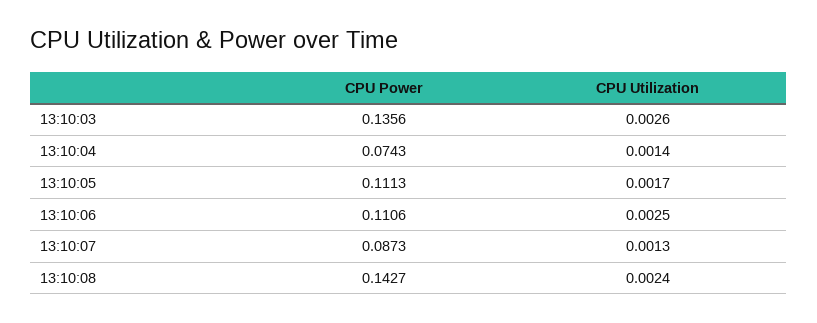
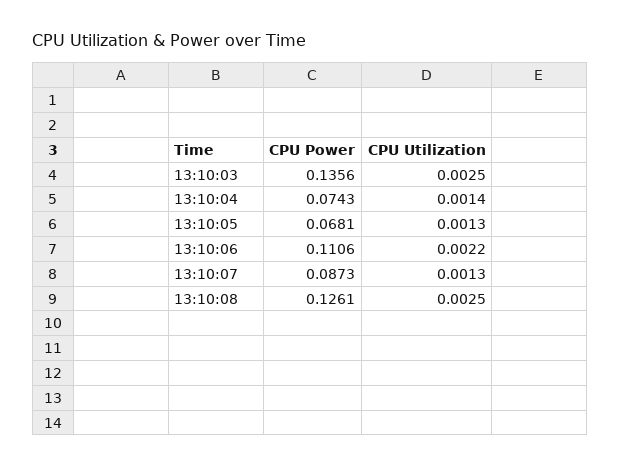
CPU Utilization, 13:10:03: 0.0026 -> 0.0025
CPU Power, 13:10:05: 0.1113 -> 0.0681
CPU Utilization, 13:10:05: 0.0017 -> 0.0013
CPU Utilization, 13:10:06: 0.0025 -> 0.0022
CPU Power, 13:10:08: 0.1427 -> 0.1261
CPU Utilization, 13:10:08: 0.0024 -> 0.0025

